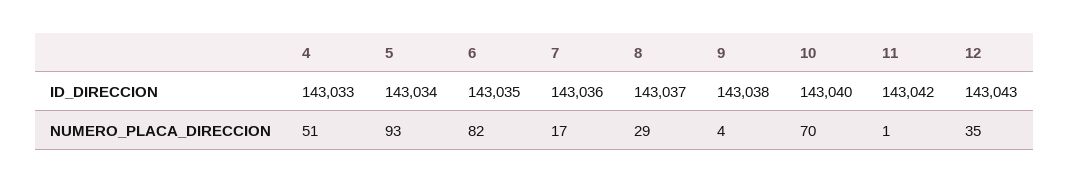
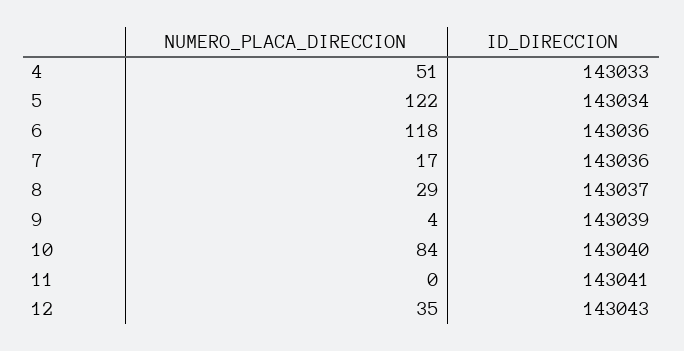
6, ID_DIRECCION: 143035 -> 143036
9, ID_DIRECCION: 143038 -> 143039
11, ID_DIRECCION: 143042 -> 143041
5, NUMERO_PLACA_DIRECCION: 93 -> 122
6, NUMERO_PLACA_DIRECCION: 82 -> 118
10, NUMERO_PLACA_DIRECCION: 70 -> 84
11, NUMERO_PLACA_DIRECCION: 1 -> 0

